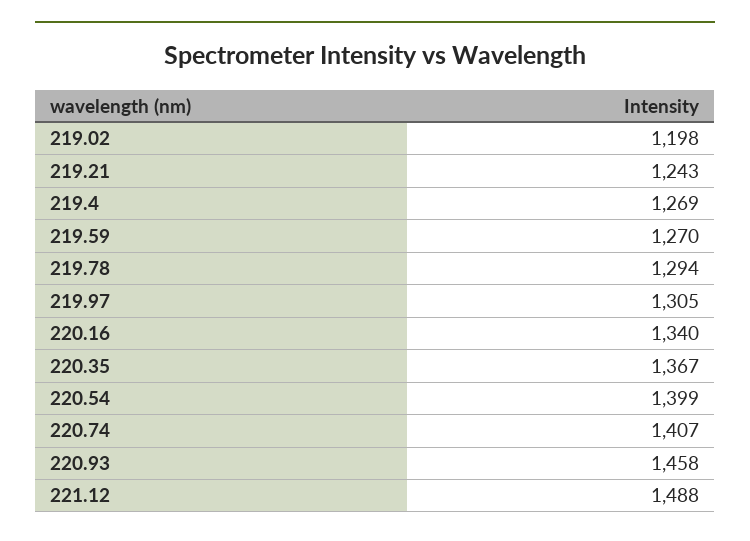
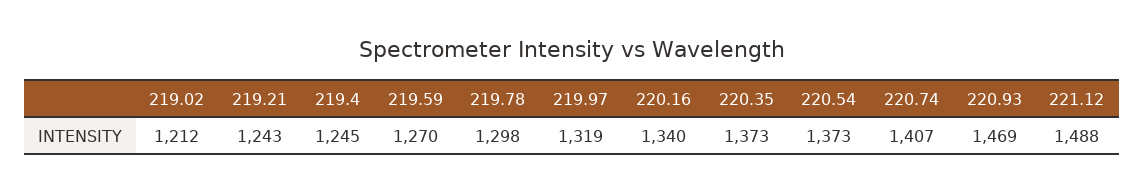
219.02: 1198 -> 1212
219.4: 1269 -> 1245
219.78: 1294 -> 1298
219.97: 1305 -> 1319
220.35: 1367 -> 1373
220.54: 1399 -> 1373
220.93: 1458 -> 1469

